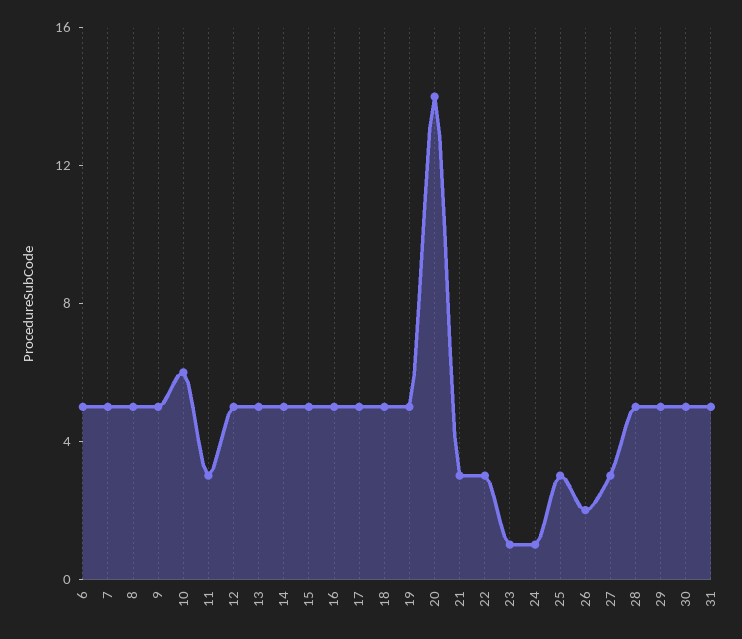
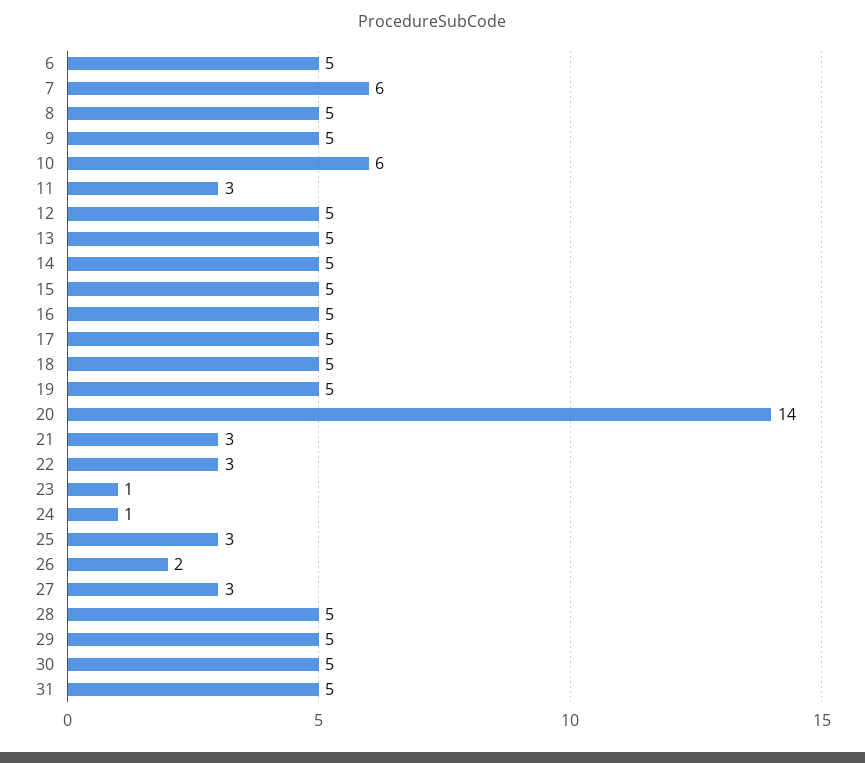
7: 5 -> 6

